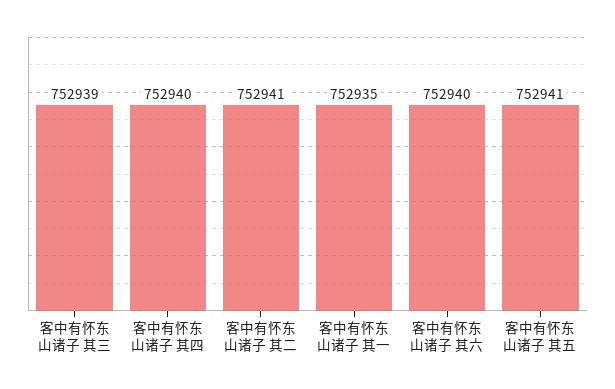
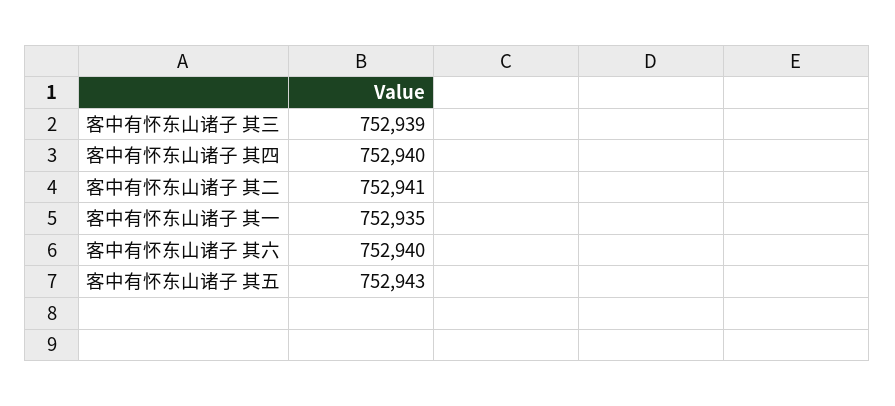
客中有怀东山诸子 其五: 752941 -> 752943

